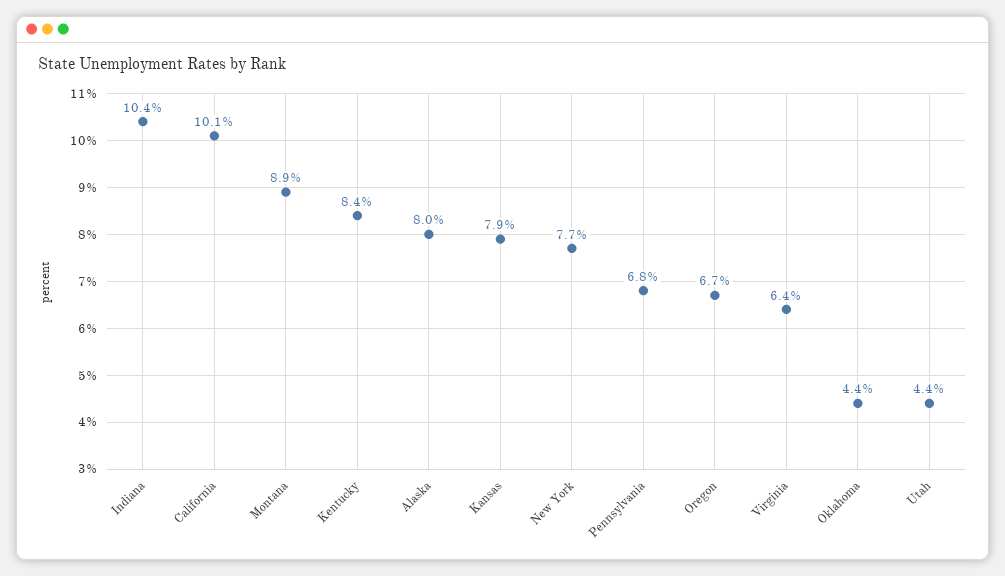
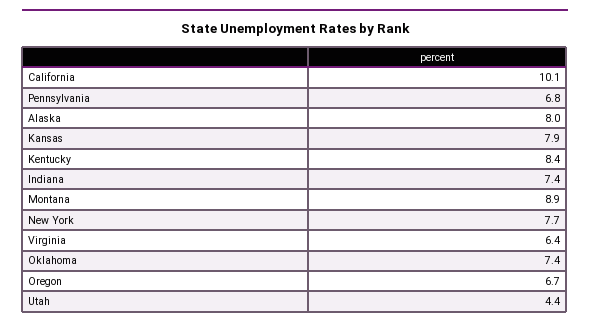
Indiana: 10.4 -> 7.4
Oklahoma: 4.4 -> 7.4

